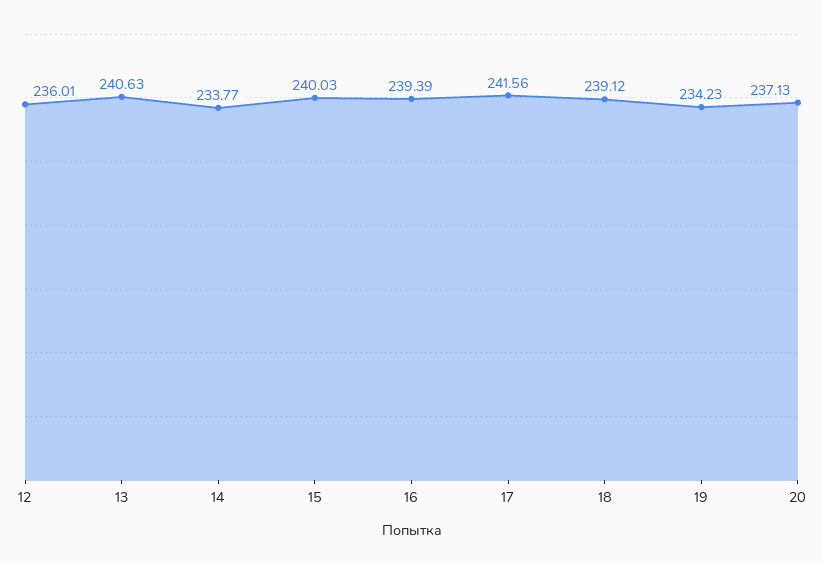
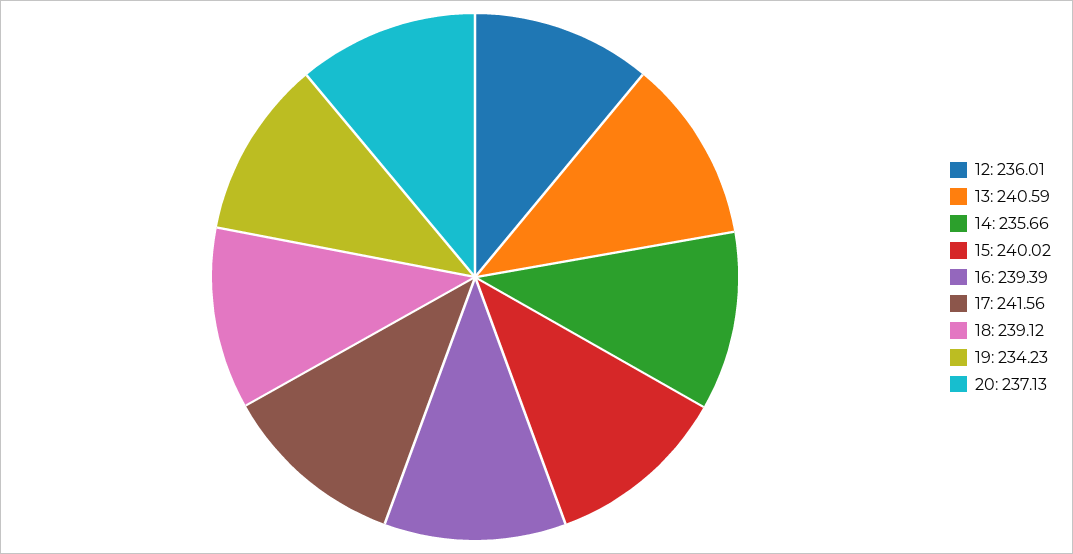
13: 240.63 -> 240.59
14: 233.77 -> 235.66
15: 240.03 -> 240.02

